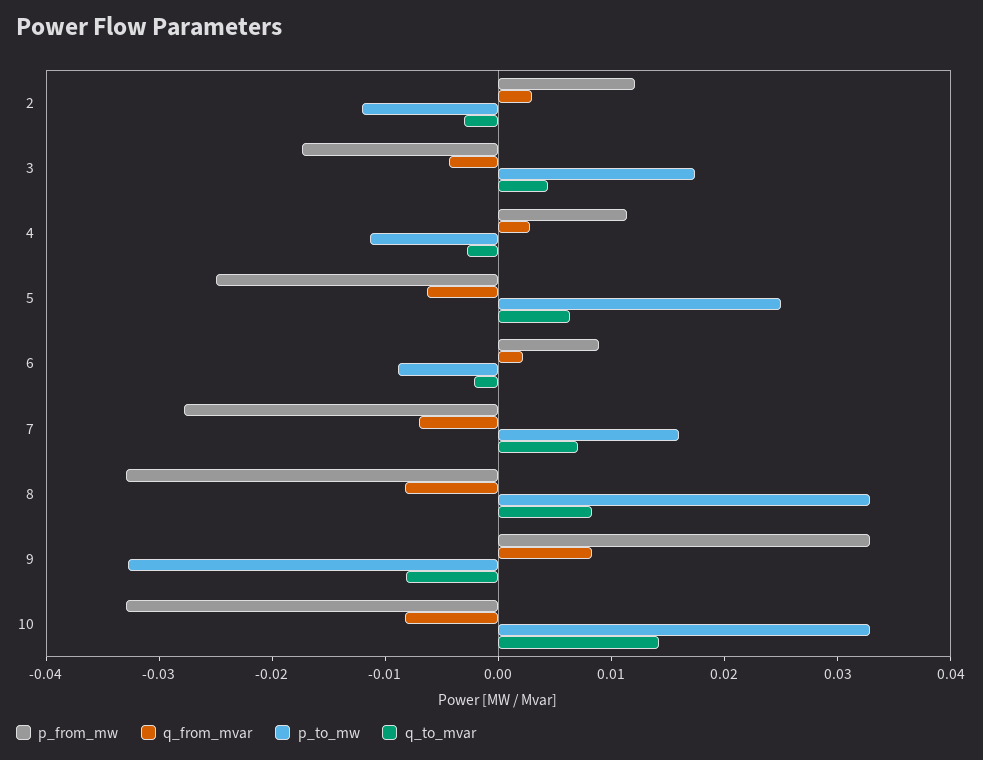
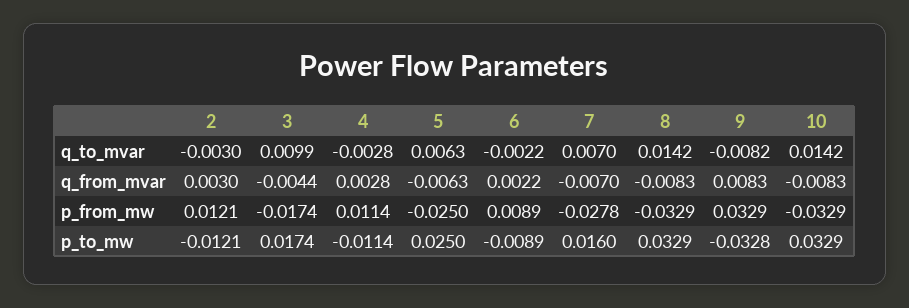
q_to_mvar, 3: 0.004 -> 0.0099
q_to_mvar, 8: 0.008 -> 0.0142

